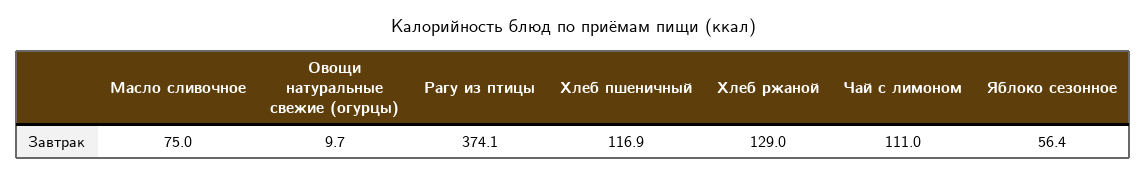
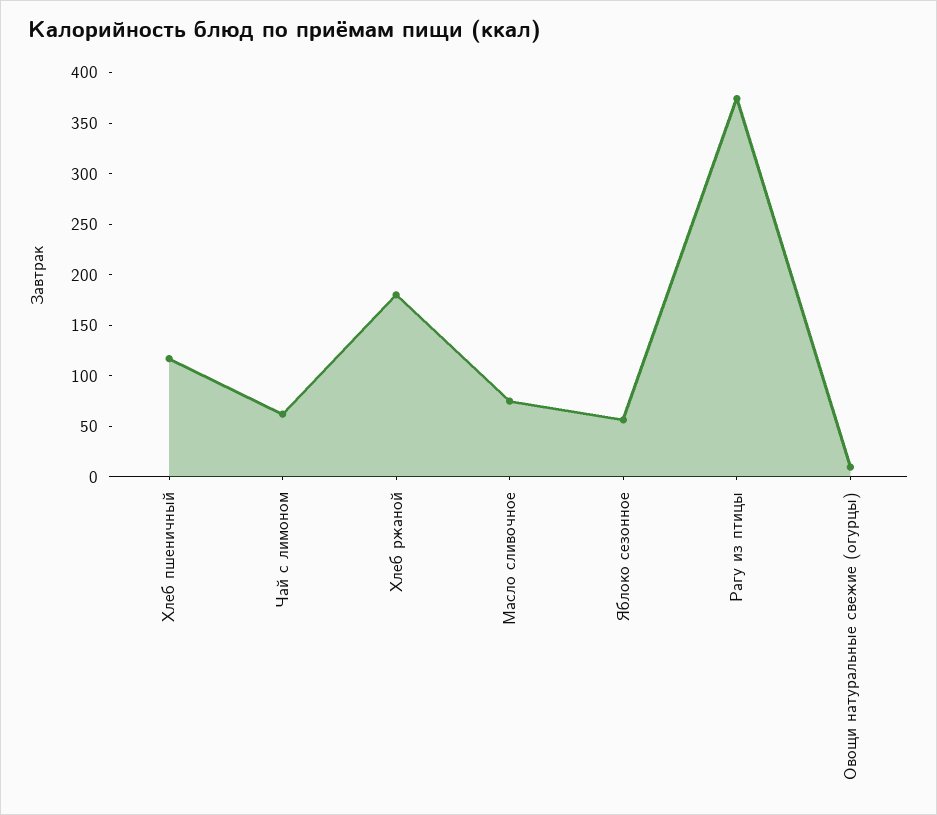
Хлеб ржаной: 129 -> 180
Чай с лимоном: 111 -> 60

